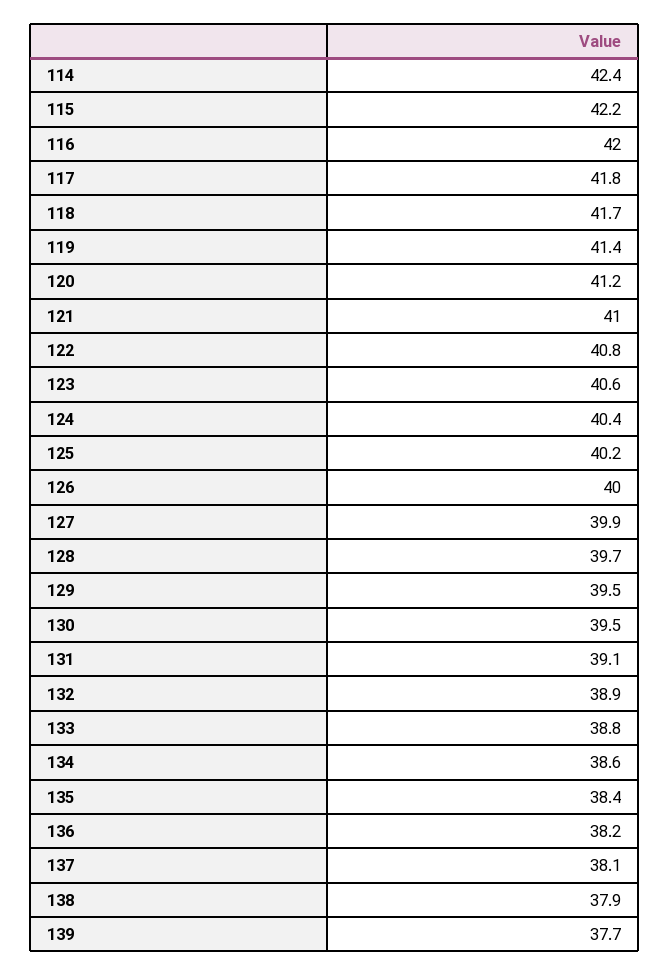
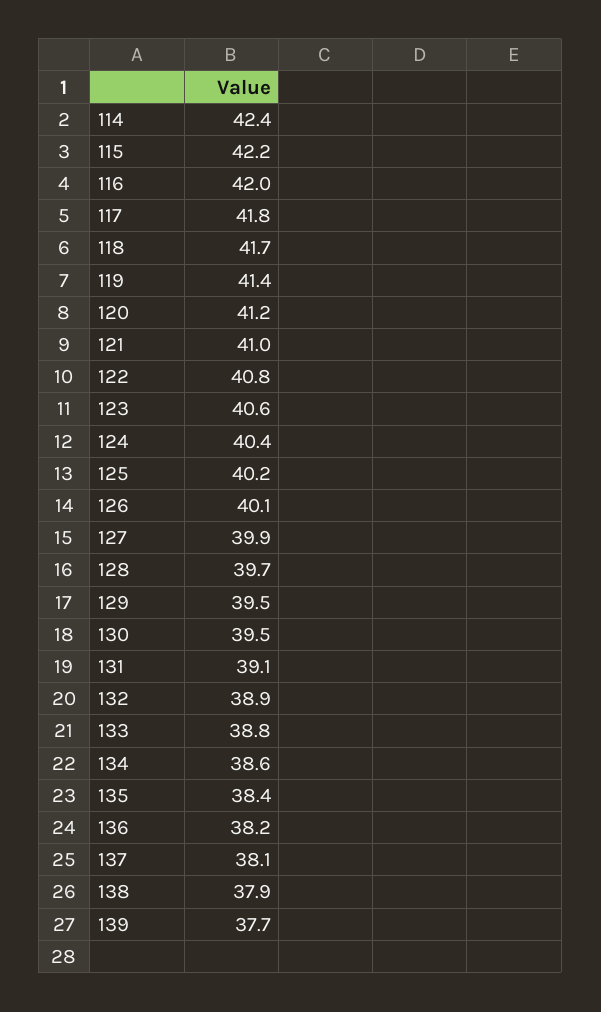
126: 40 -> 40.1

